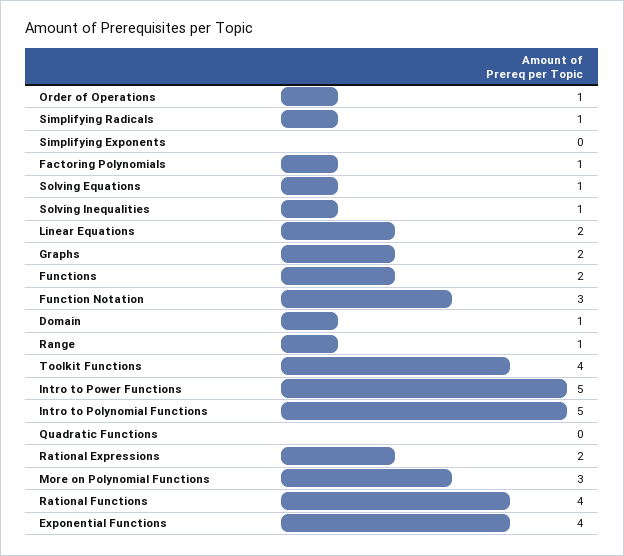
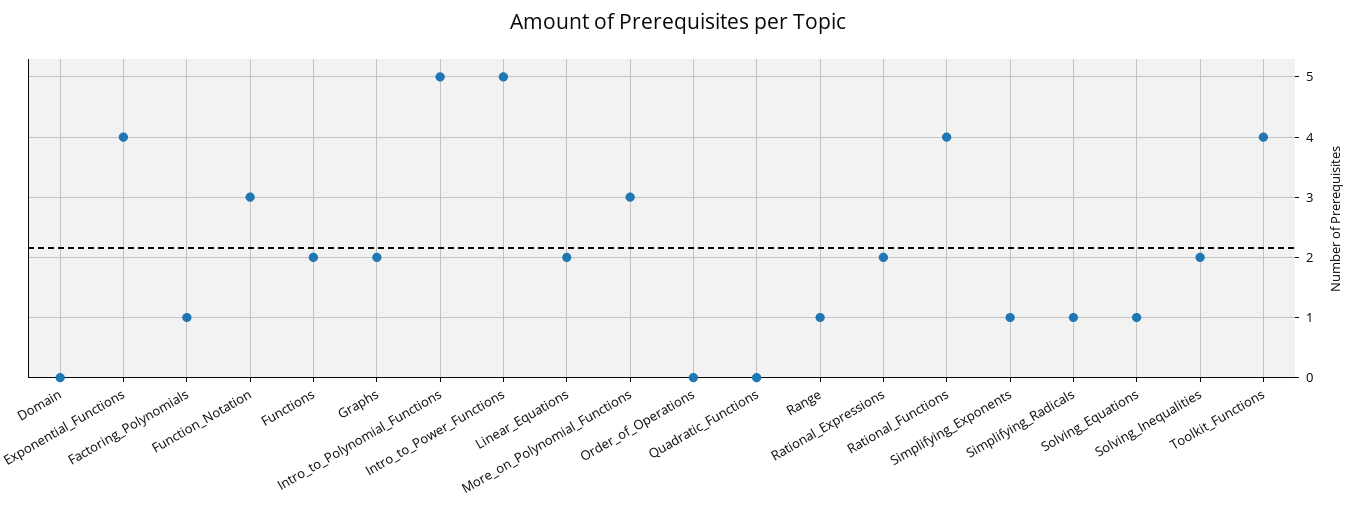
Order of Operations: 1 -> 0
Simplifying Exponents: 0 -> 1
Solving Inequalities: 1 -> 2
Domain: 1 -> 0

